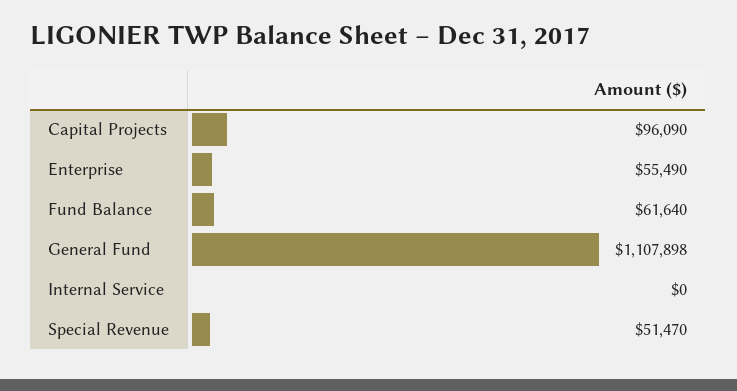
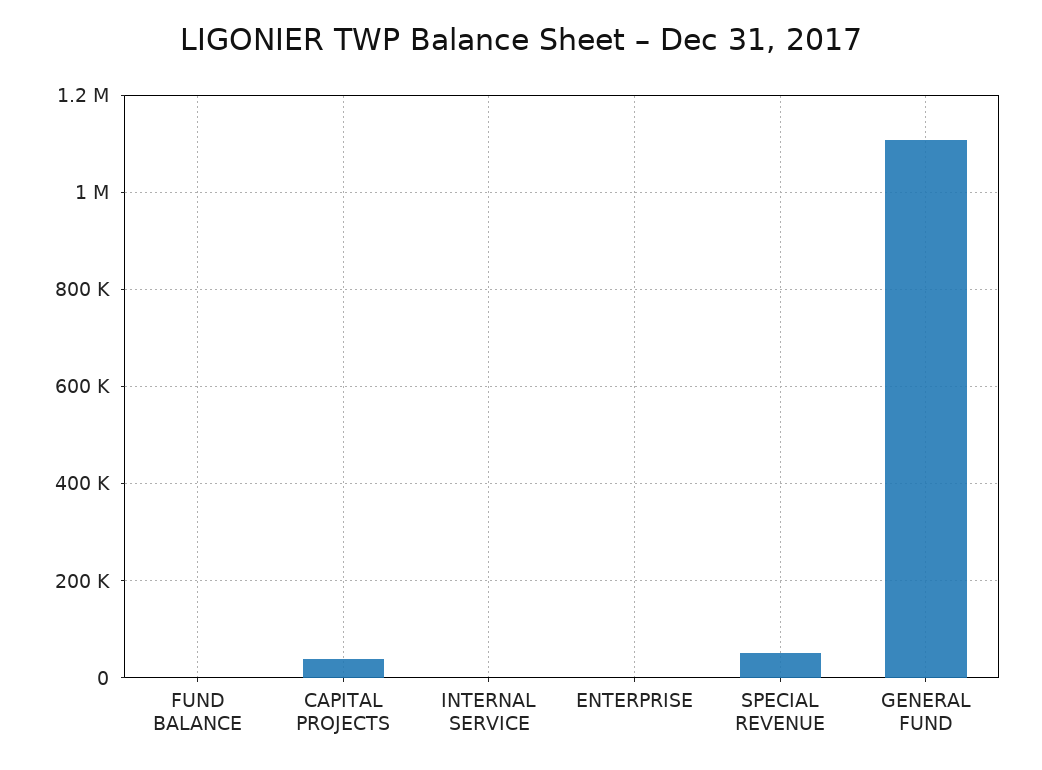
Capital Projects: 96090 -> 40000
Enterprise: 55490 -> 0
Fund Balance: 61640 -> 0

